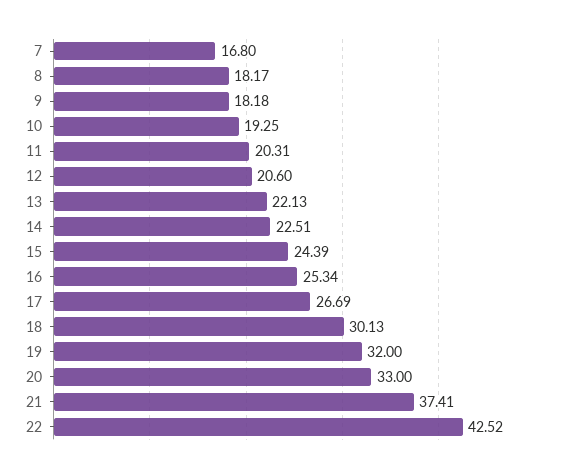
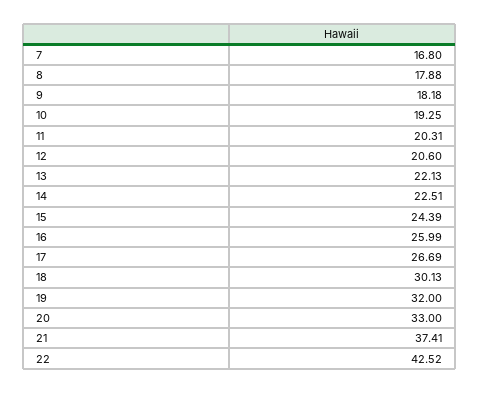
8: 18.17 -> 17.88
16: 25.34 -> 25.99

